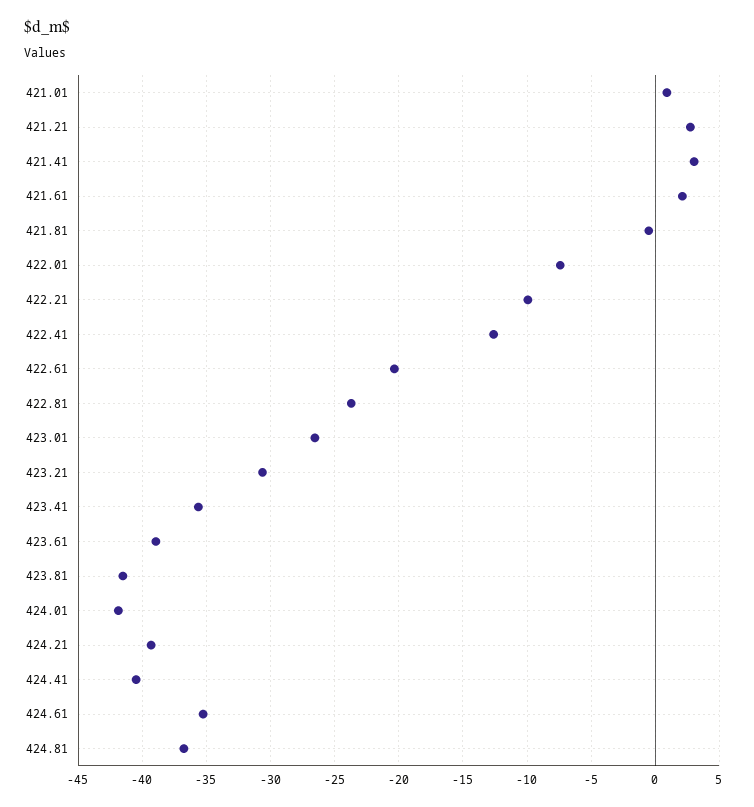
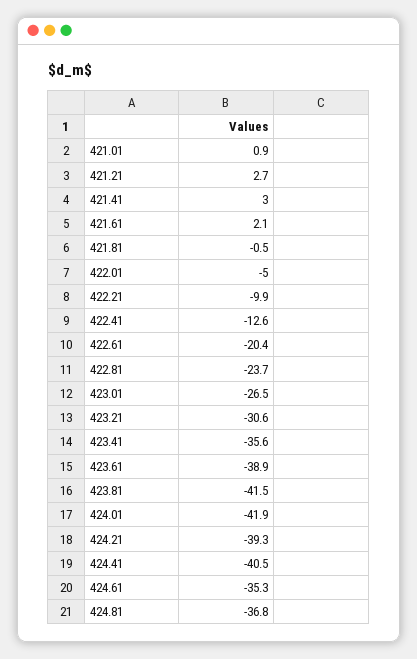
422.01: -7.5 -> -5

